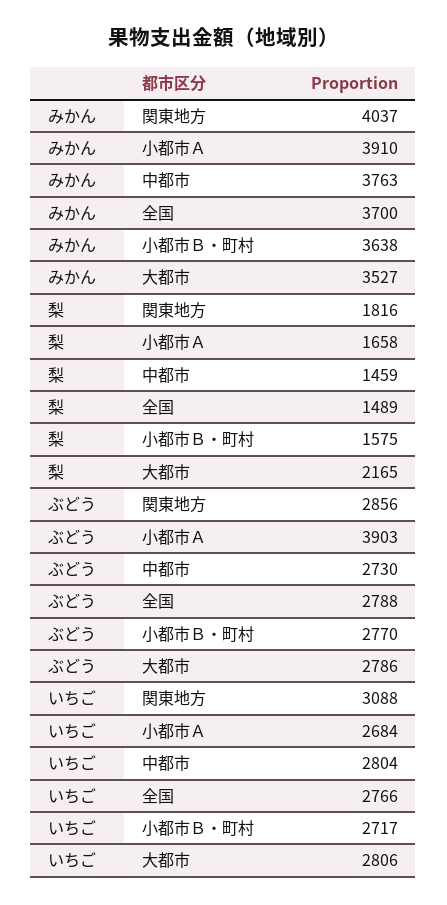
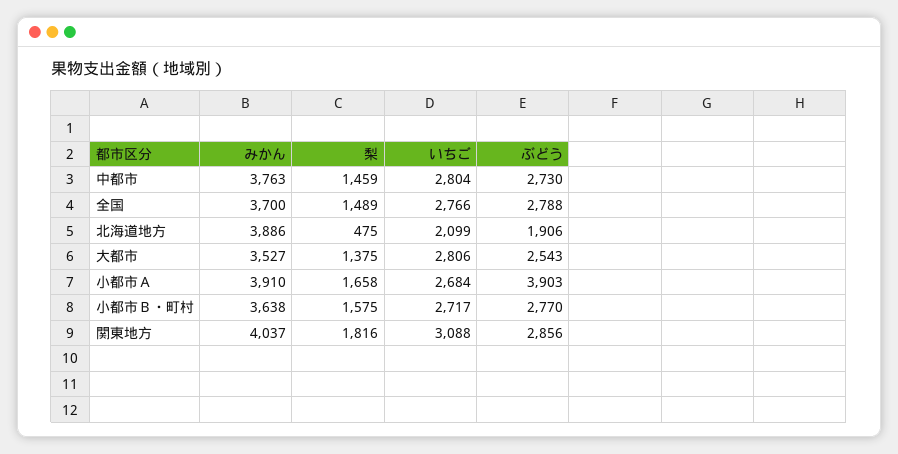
梨, 大都市: 2165 -> 1375
ぶどう, 大都市: 2786 -> 2543
みかん, 北海道地方: none -> 3886
梨, 北海道地方: none -> 475
いちご, 北海道地方: none -> 2099
ぶどう, 北海道地方: none -> 1906

